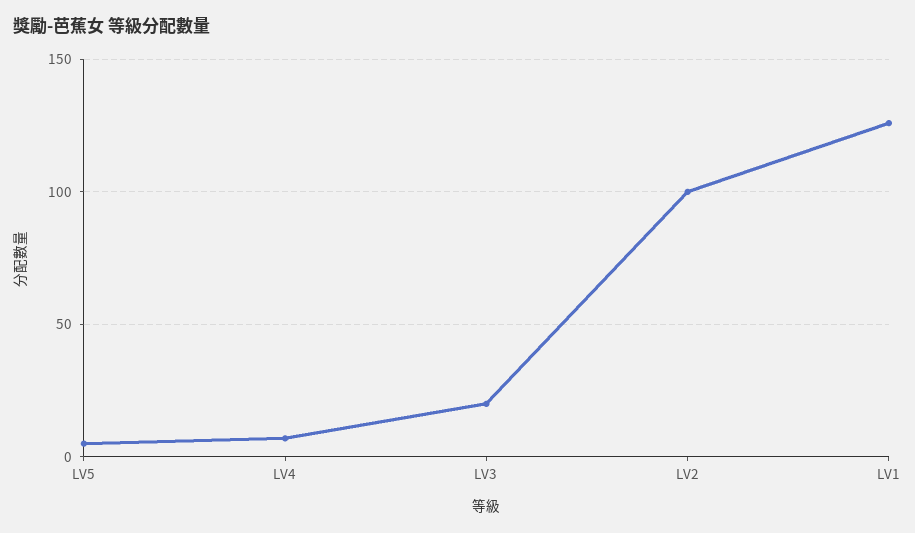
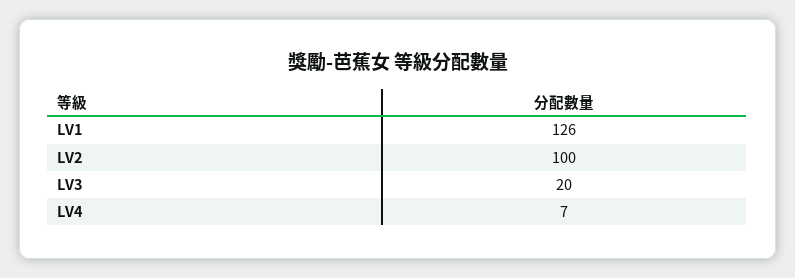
LV5: 5 -> none

